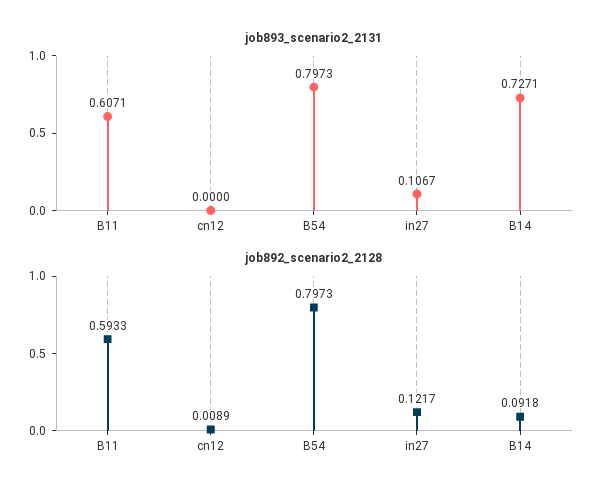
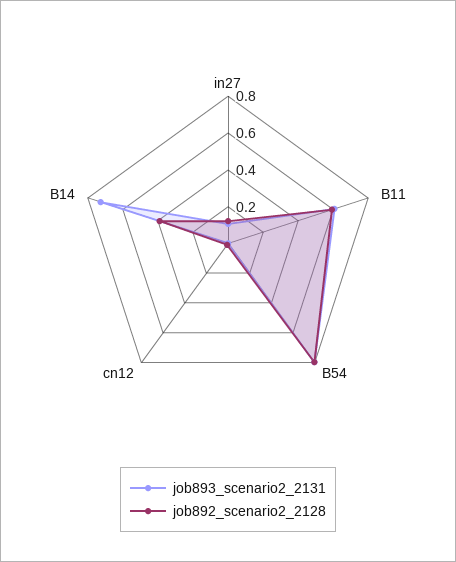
job892_scenario2_2128, B14: 0.0918 -> 0.4

